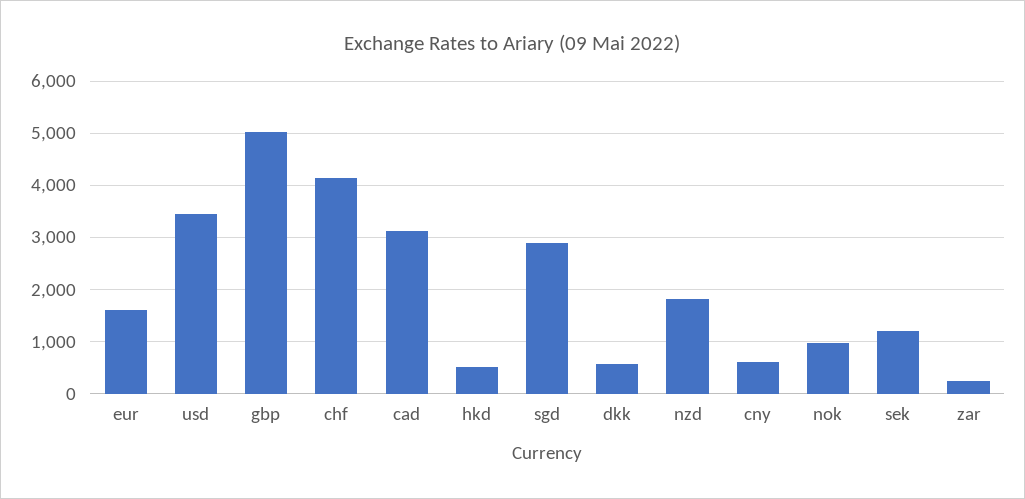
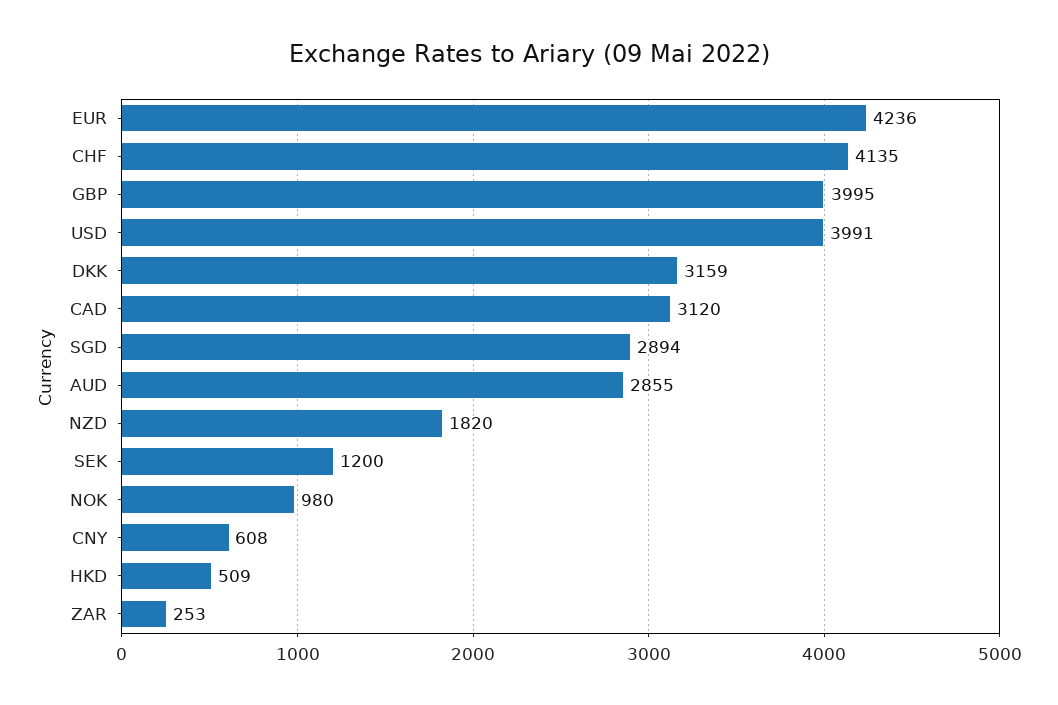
eur: 1600 -> 4236
usd: 3400 -> 3991
gbp: 5000 -> 3995
dkk: 600 -> 3159
AUD: none -> 2855

